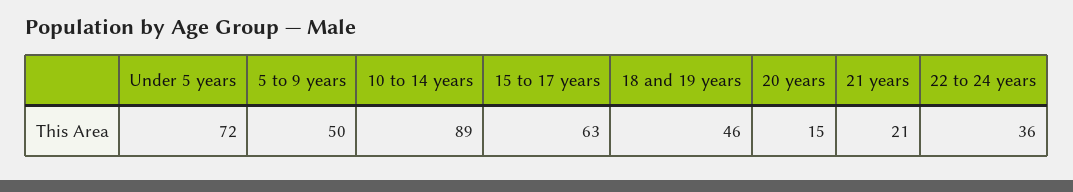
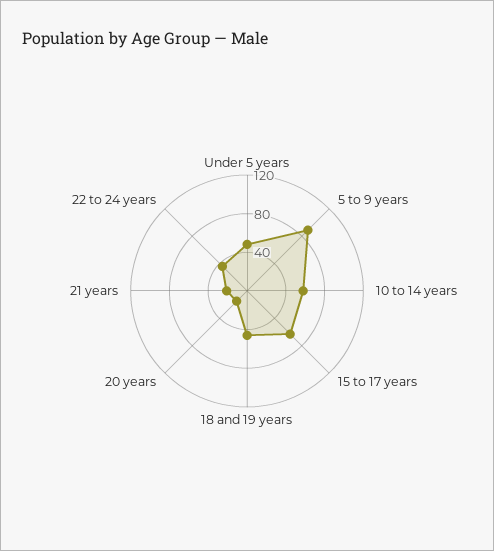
Under 5 years: 72 -> 50
5 to 9 years: 50 -> 90
10 to 14 years: 89 -> 60

